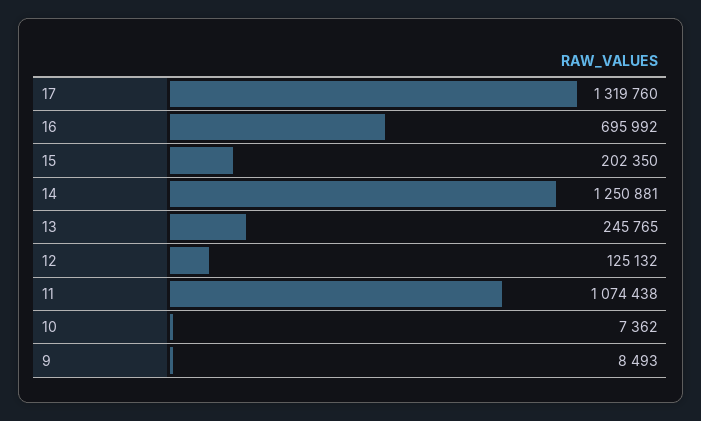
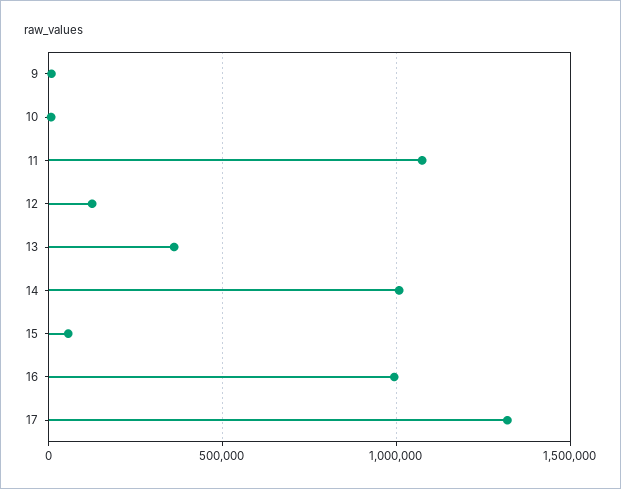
16: 695992 -> 1000000
15: 202350 -> 50000
14: 1250881 -> 1000000
13: 245765 -> 350000

